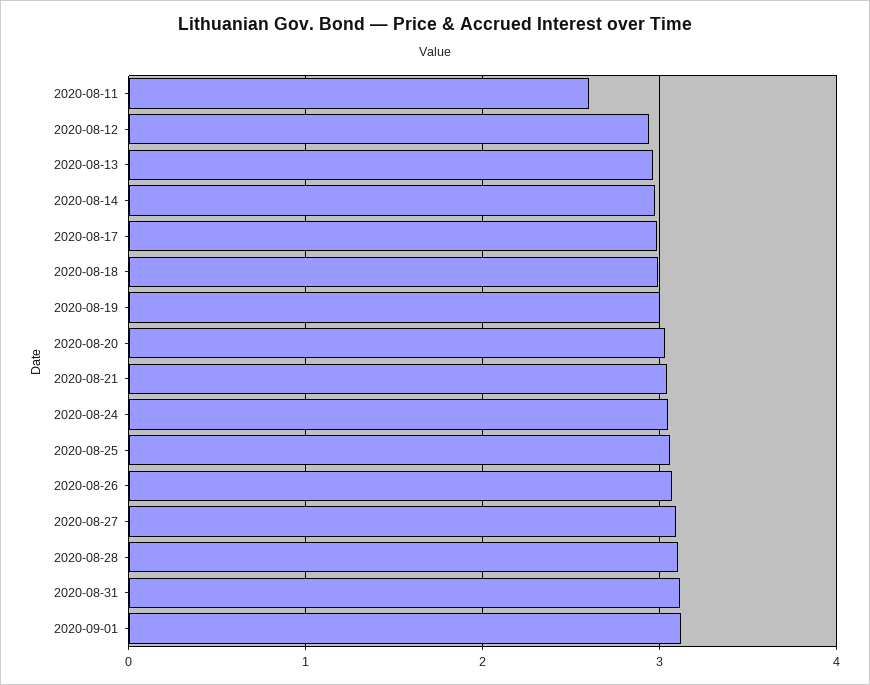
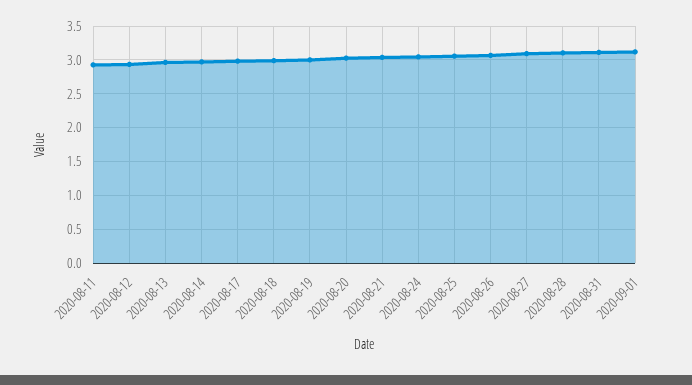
2020-08-11: 2.6 -> 2.9

